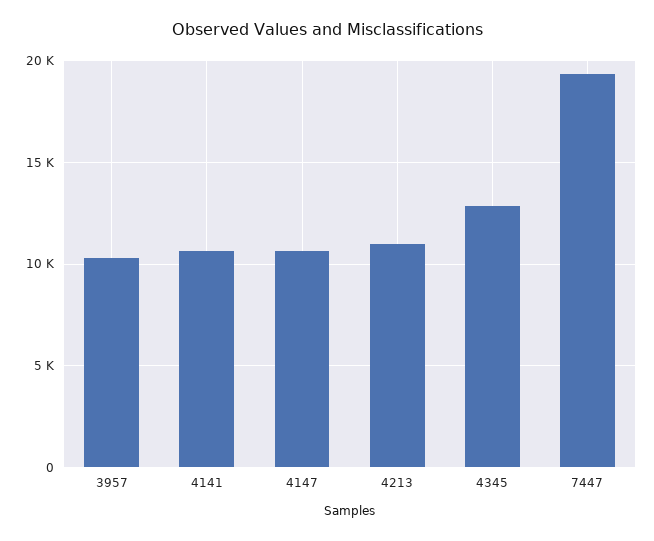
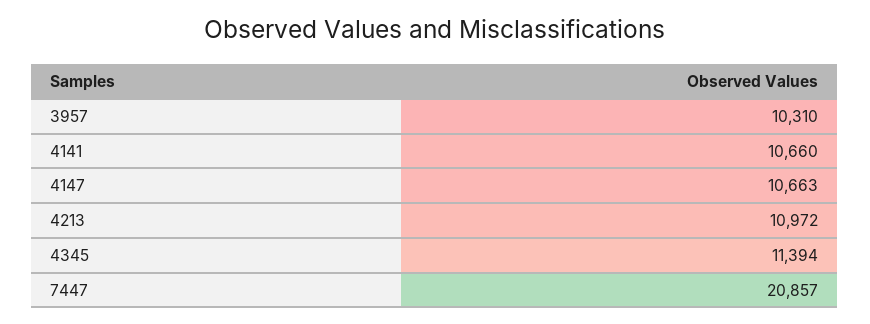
4345: 13000 -> 11394
7447: 19500 -> 20857

